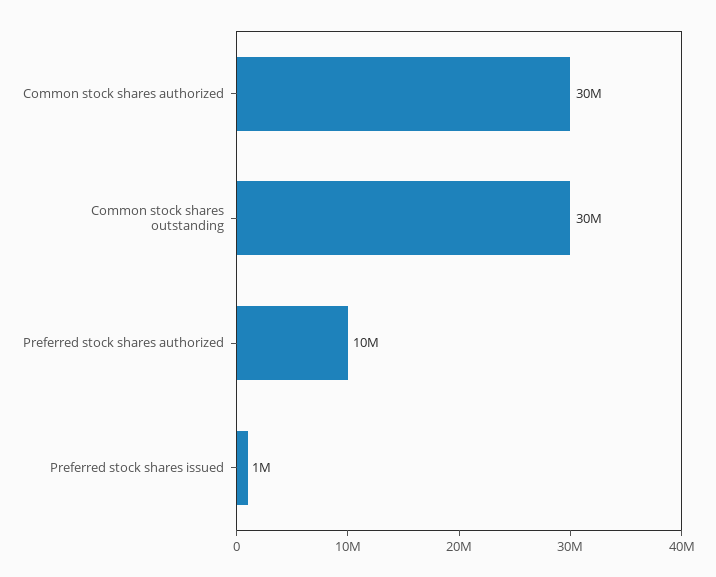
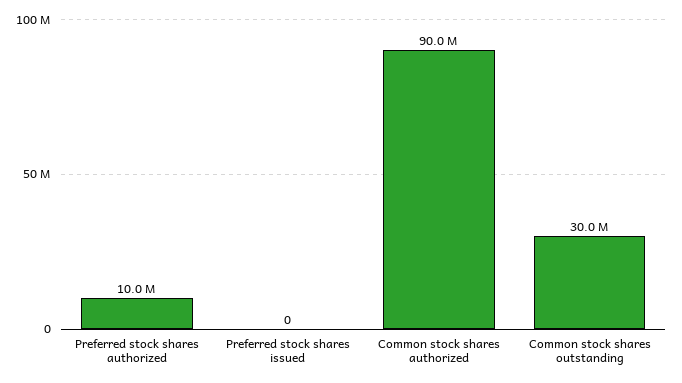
Common stock shares authorized: 30000000 -> 90000000
Preferred stock shares issued: 1000000 -> 0

